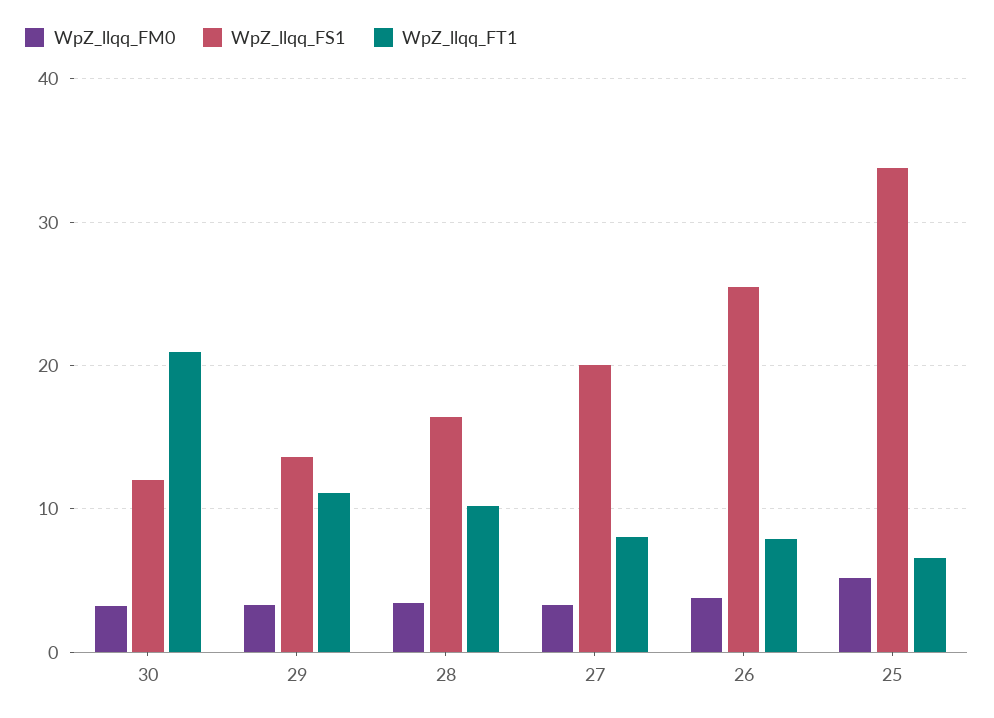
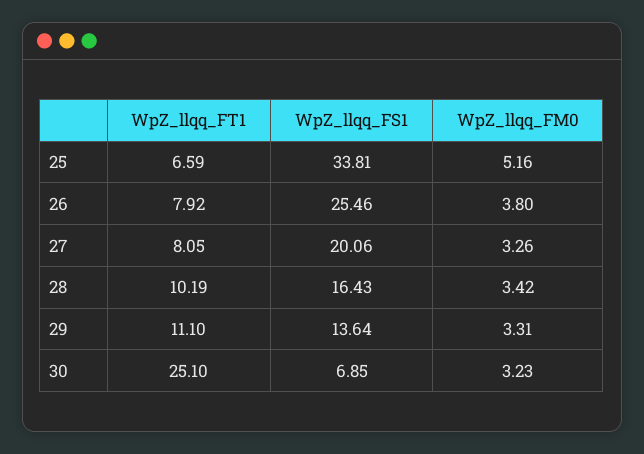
WpZ_llqq_FS1, 30: 12 -> 6.85
WpZ_llqq_FT1, 30: 21 -> 25.1

